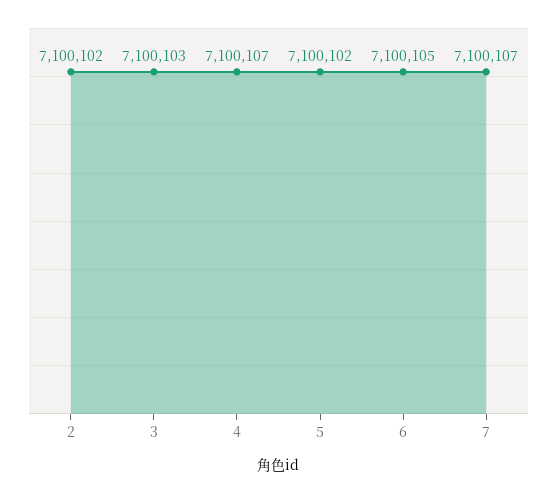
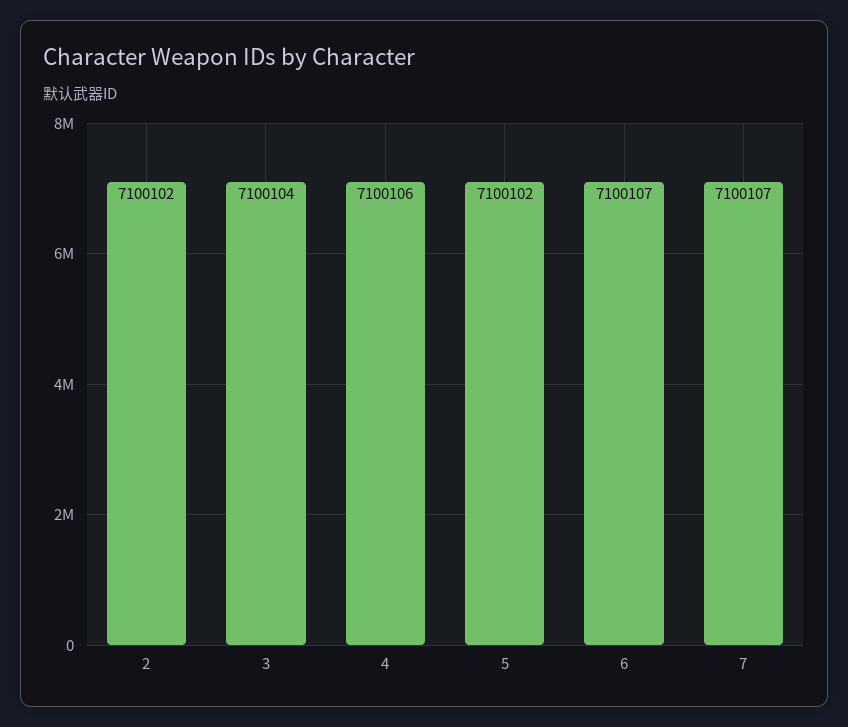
3: 7100103 -> 7100104
4: 7100107 -> 7100106
6: 7100105 -> 7100107

